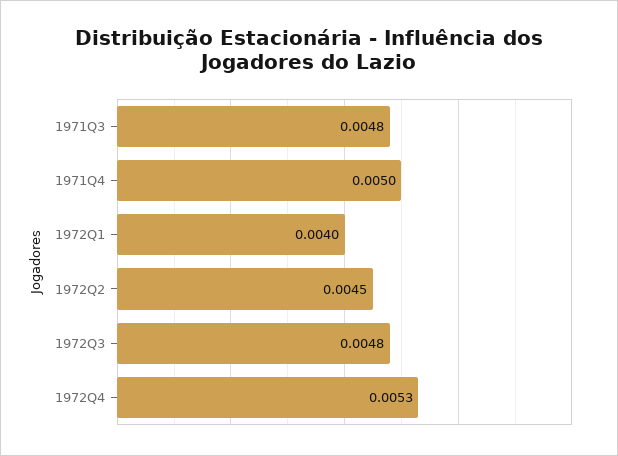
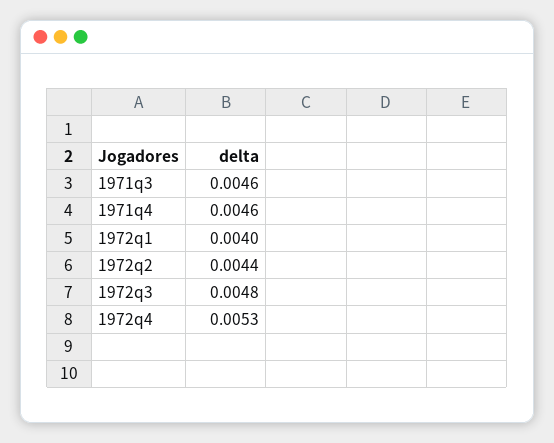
1971Q3: 0.0048 -> 0.0046
1971Q4: 0.005 -> 0.0046
1972Q2: 0.0045 -> 0.0044

